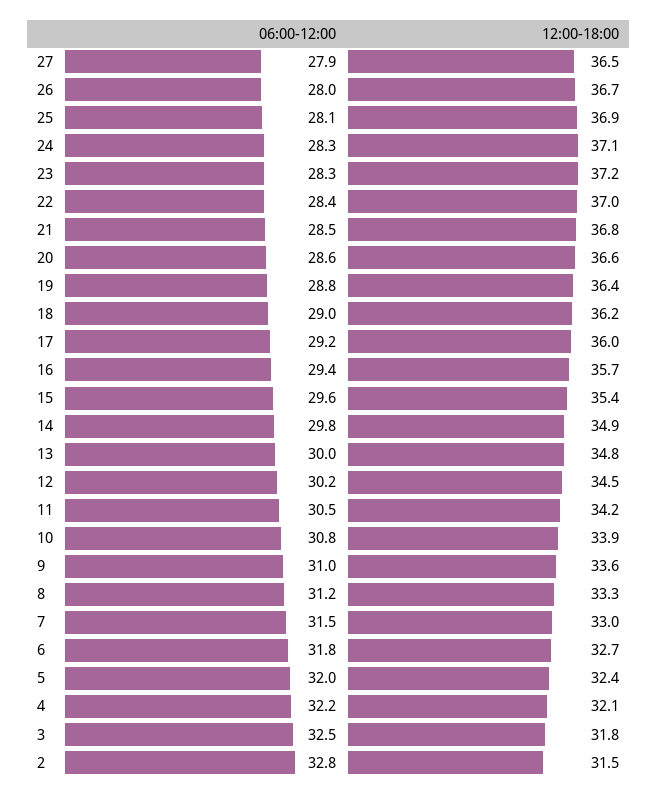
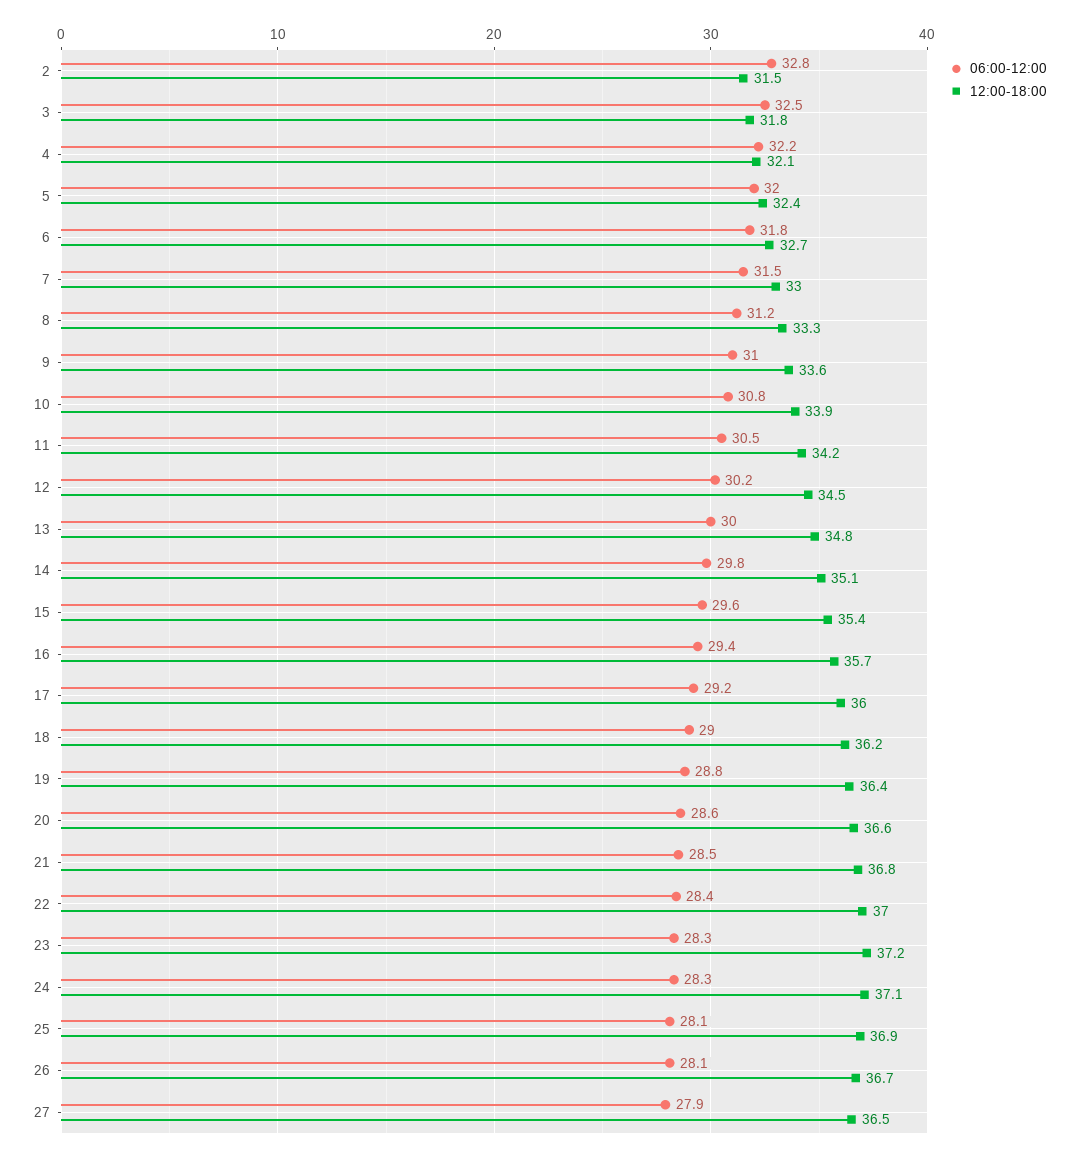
06:00-12:00, 26: 28 -> 28.1
12:00-18:00, 14: 34.9 -> 35.1

